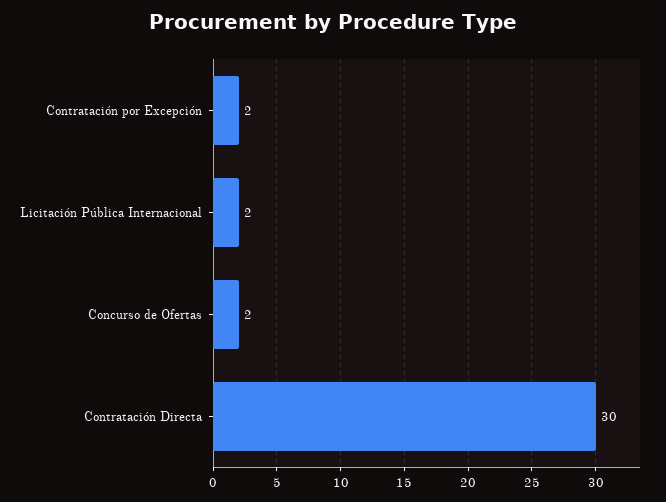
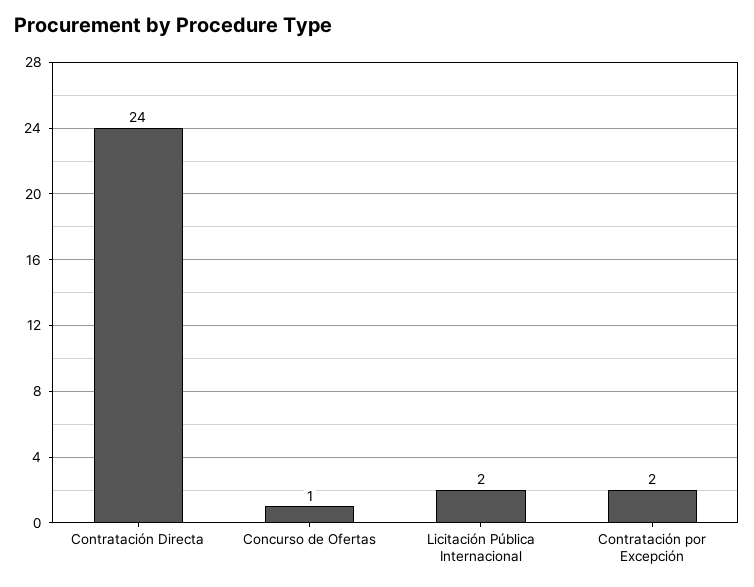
Concurso de Ofertas: 2 -> 1
Contratación Directa: 30 -> 24

